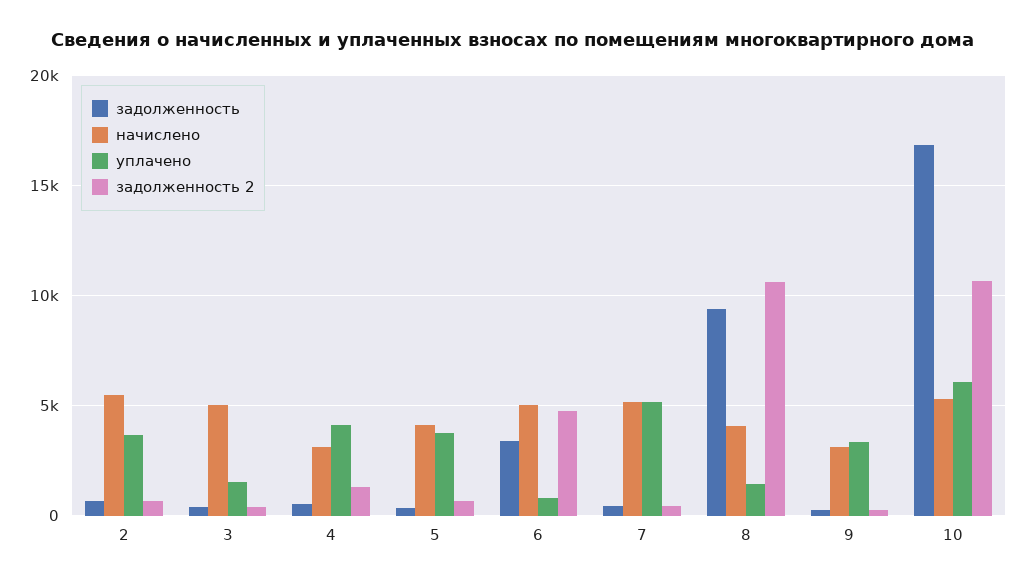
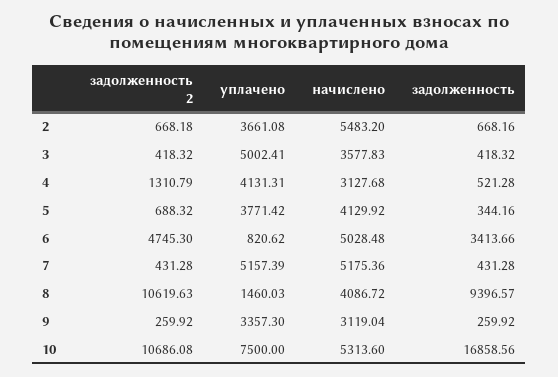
начислено, 3: 5000 -> 3577.83
уплачено, 3: 1500 -> 5002.41
уплачено, 10: 6000 -> 7500

